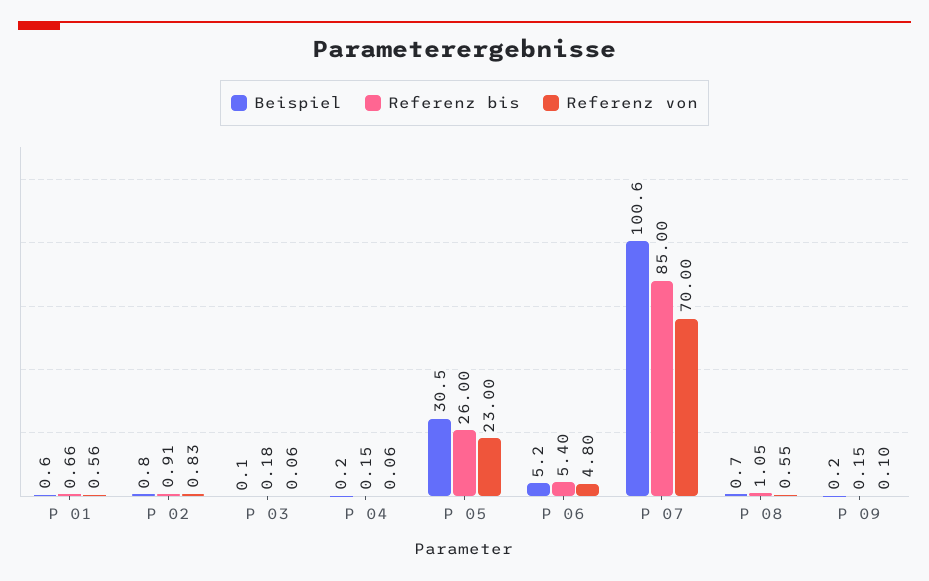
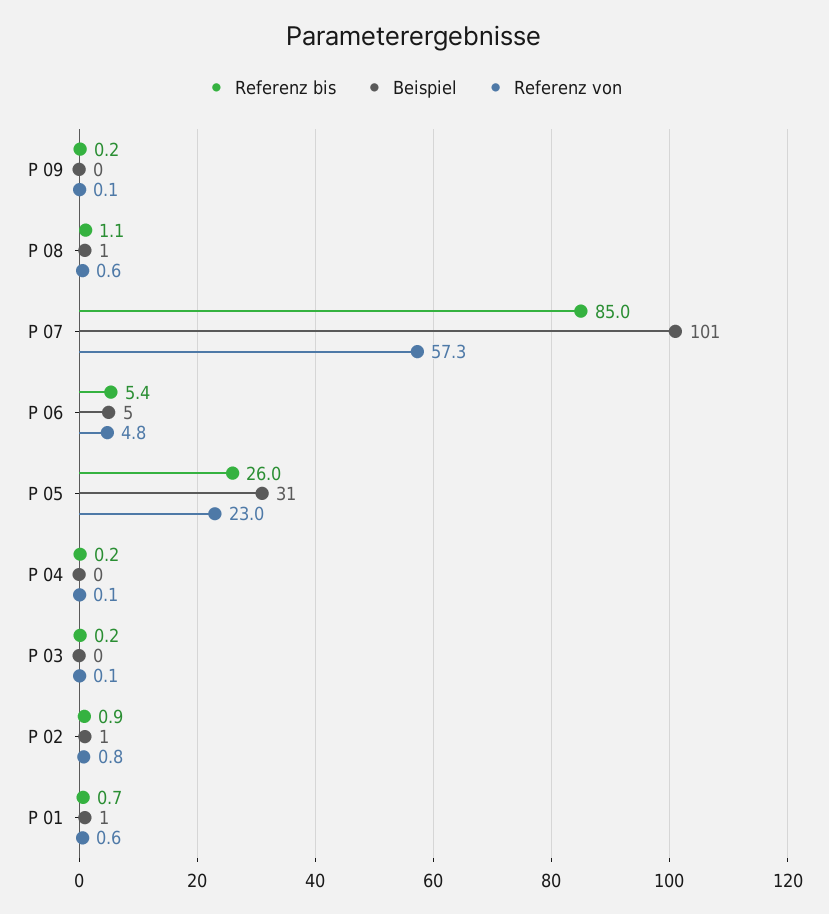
Referenz von, P 07: 70 -> 57.3

